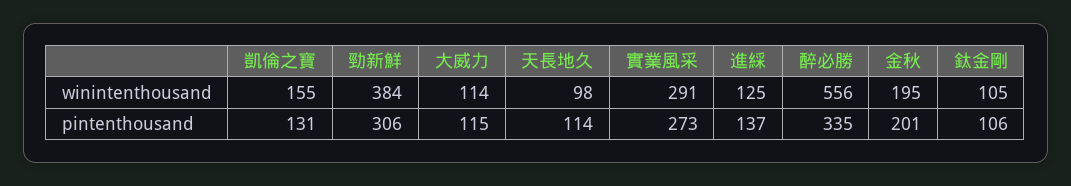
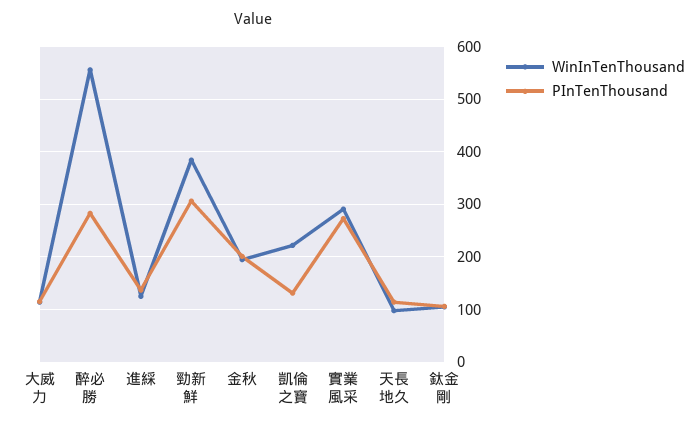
winintenthousand, 凱倫之寶: 155 -> 220
pintenthousand, 醉必勝: 335 -> 280

